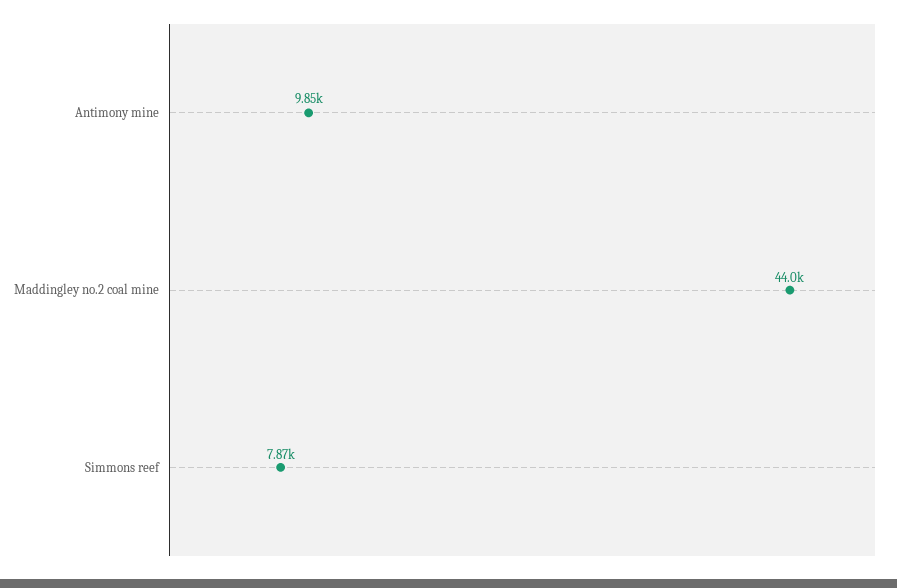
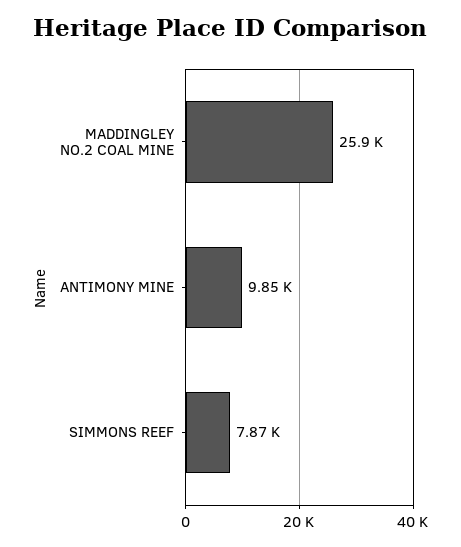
Maddingley no.2 coal mine: 44000 -> 25900

